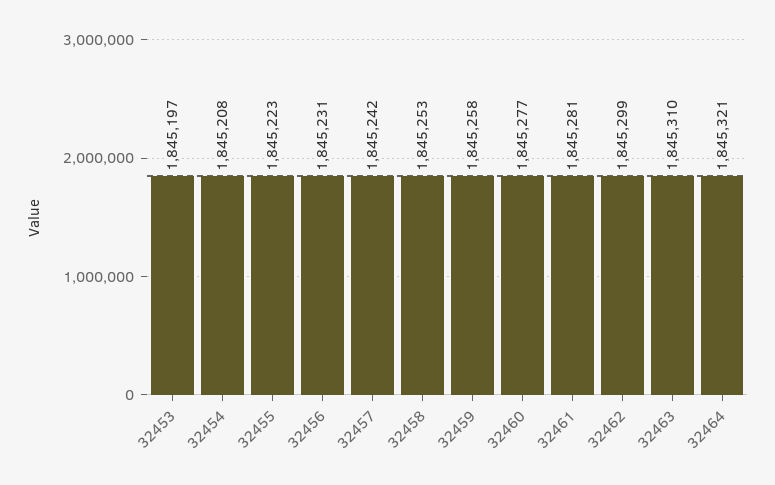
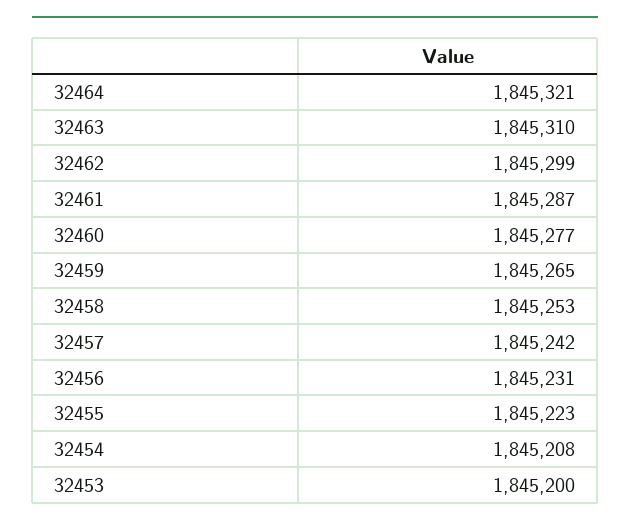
32453: 1845197 -> 1845200
32459: 1845258 -> 1845265
32461: 1845281 -> 1845287

